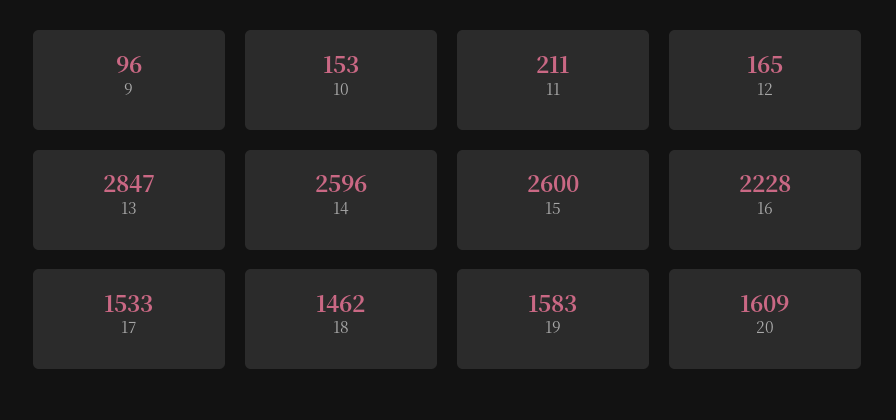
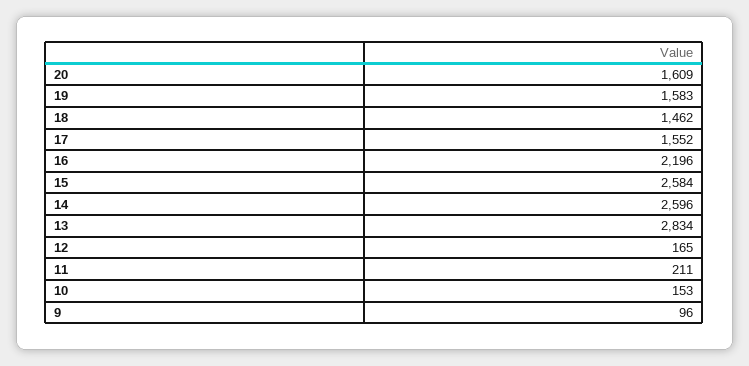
13: 2847 -> 2834
15: 2600 -> 2584
16: 2228 -> 2196
17: 1533 -> 1552

